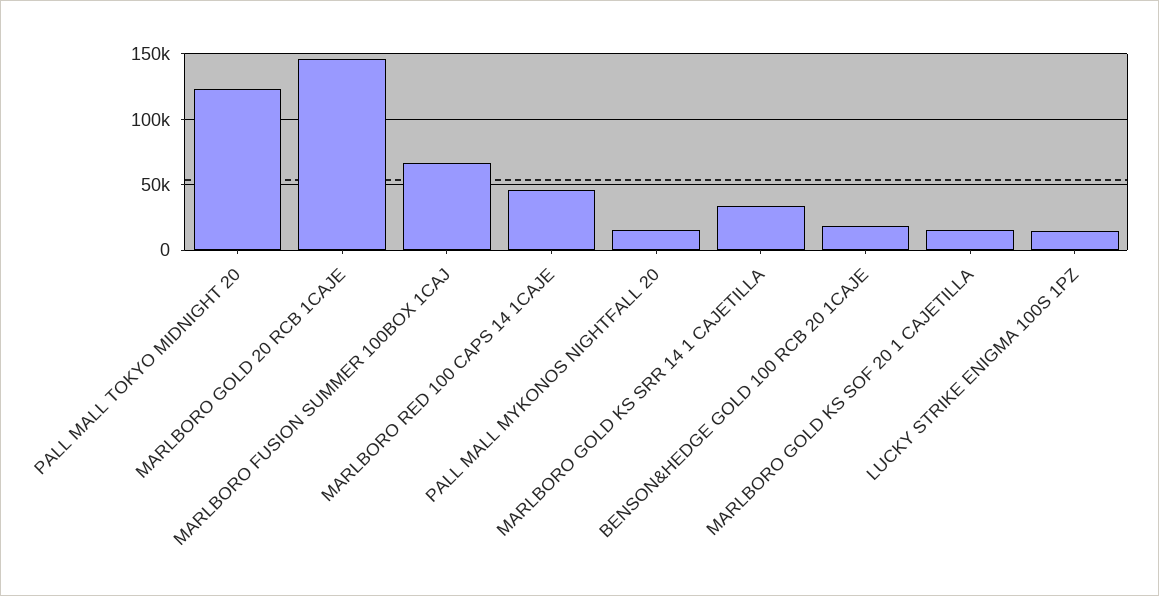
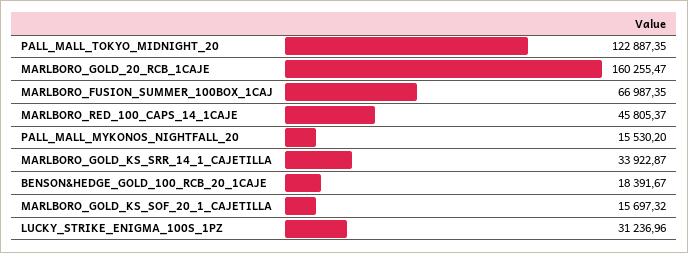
MARLBORO GOLD 20 RCB 1CAJE: 145000 -> 160255.47
LUCKY STRIKE ENIGMA 100S 1PZ: 15000 -> 31236.96

